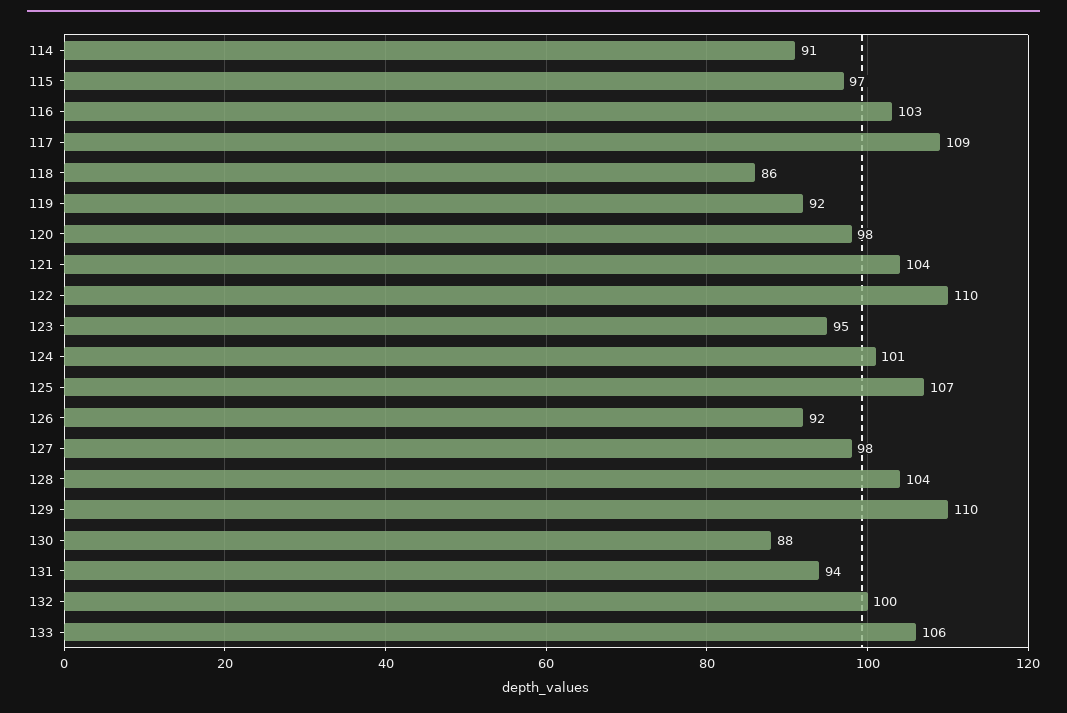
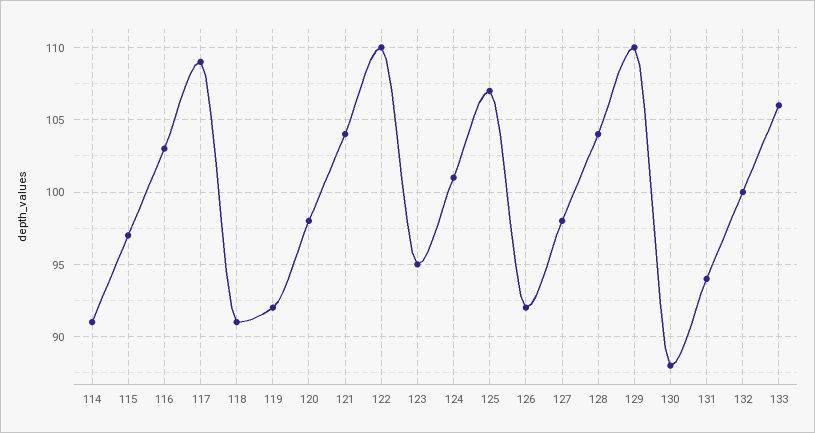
118: 86 -> 91

